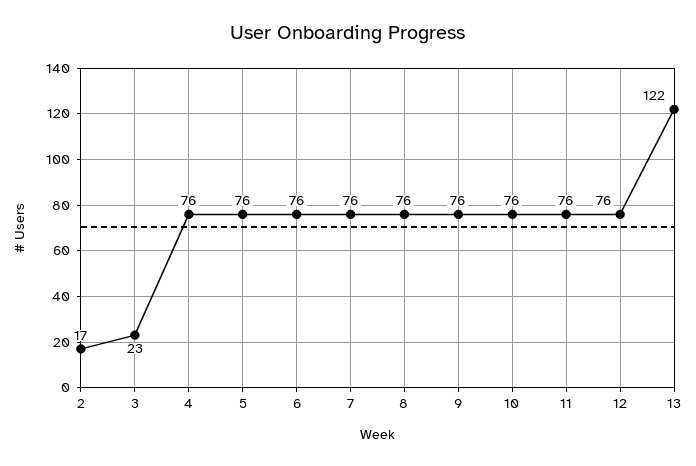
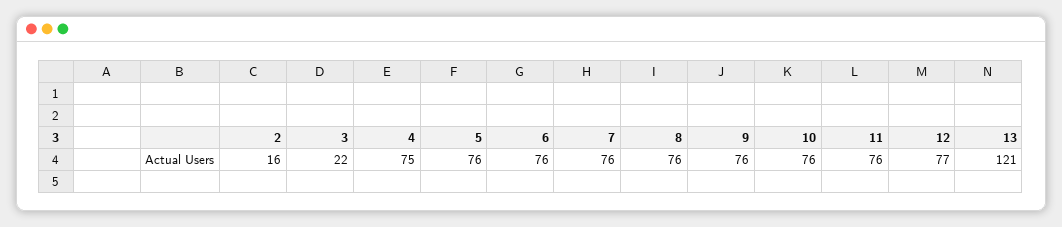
2: 17 -> 16
3: 23 -> 22
4: 76 -> 75
12: 76 -> 77
13: 122 -> 121

